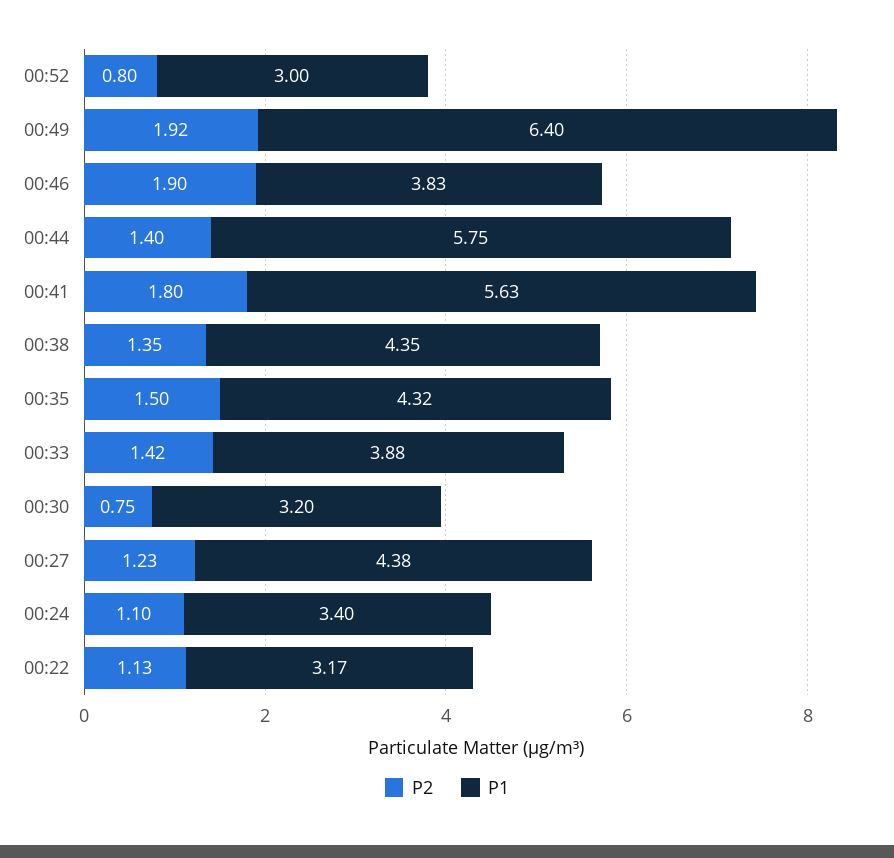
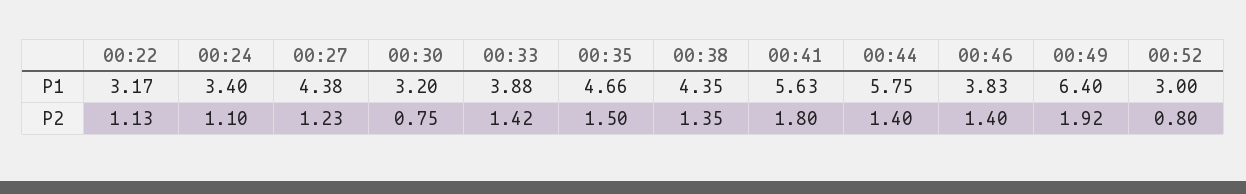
P2, 00:46: 1.9 -> 1.4
P1, 00:35: 4.32 -> 4.66

